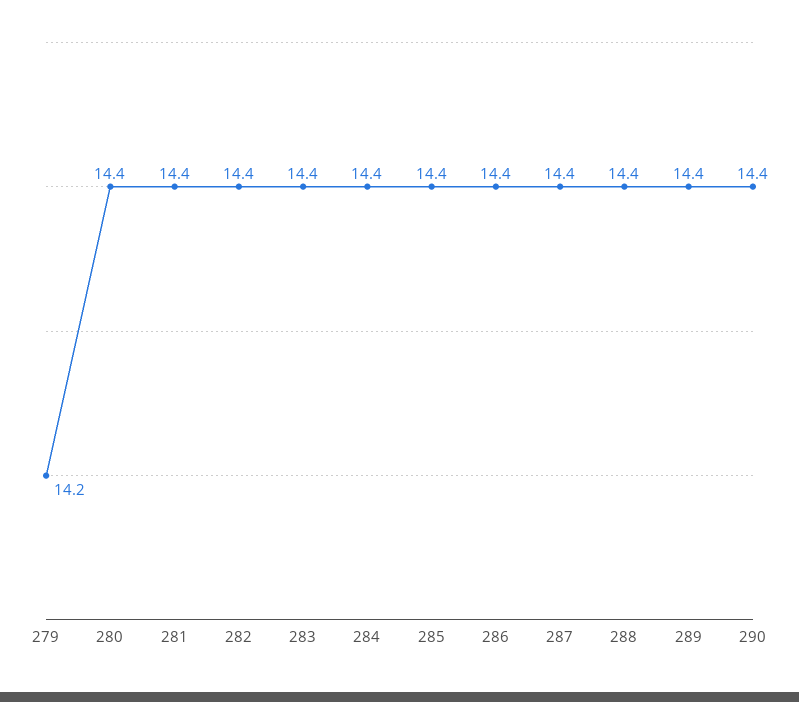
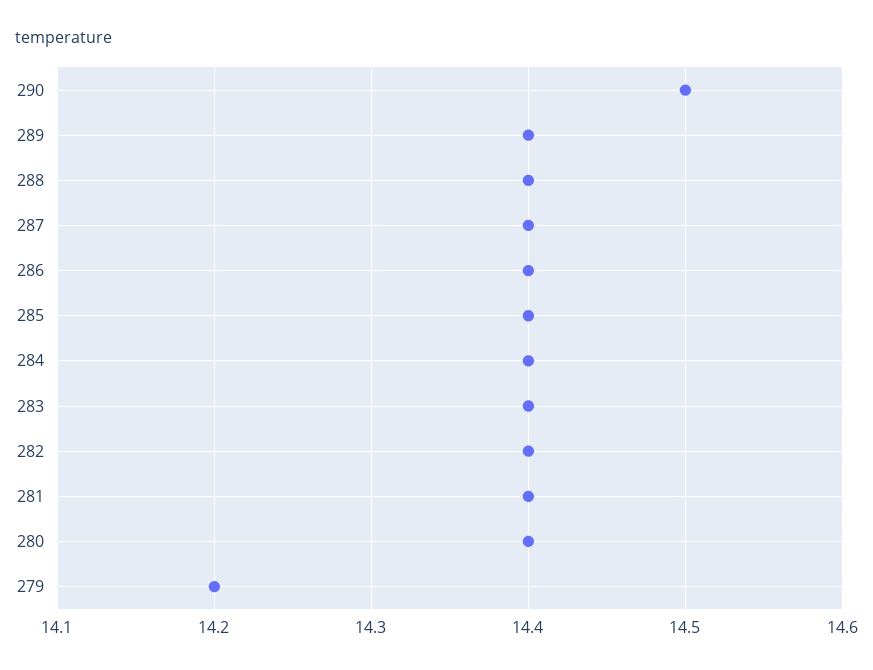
290: 14.4 -> 14.5

